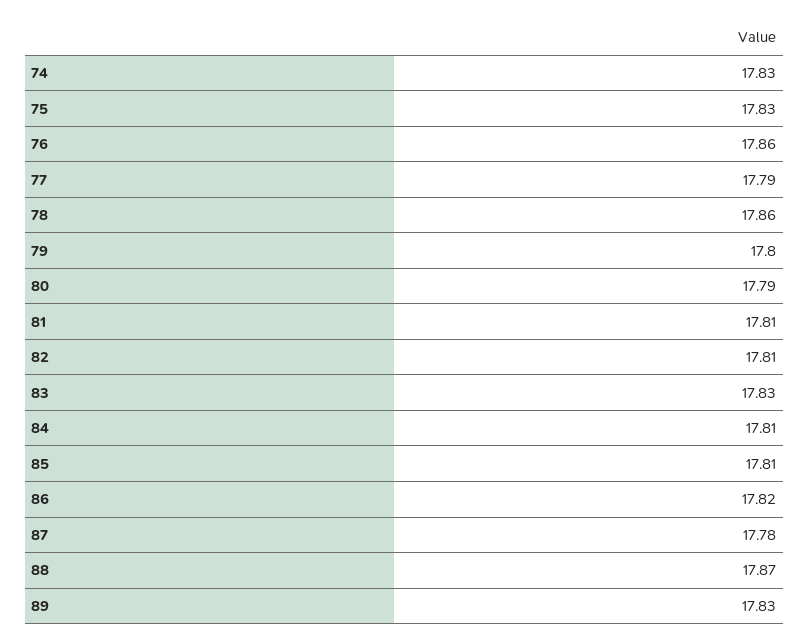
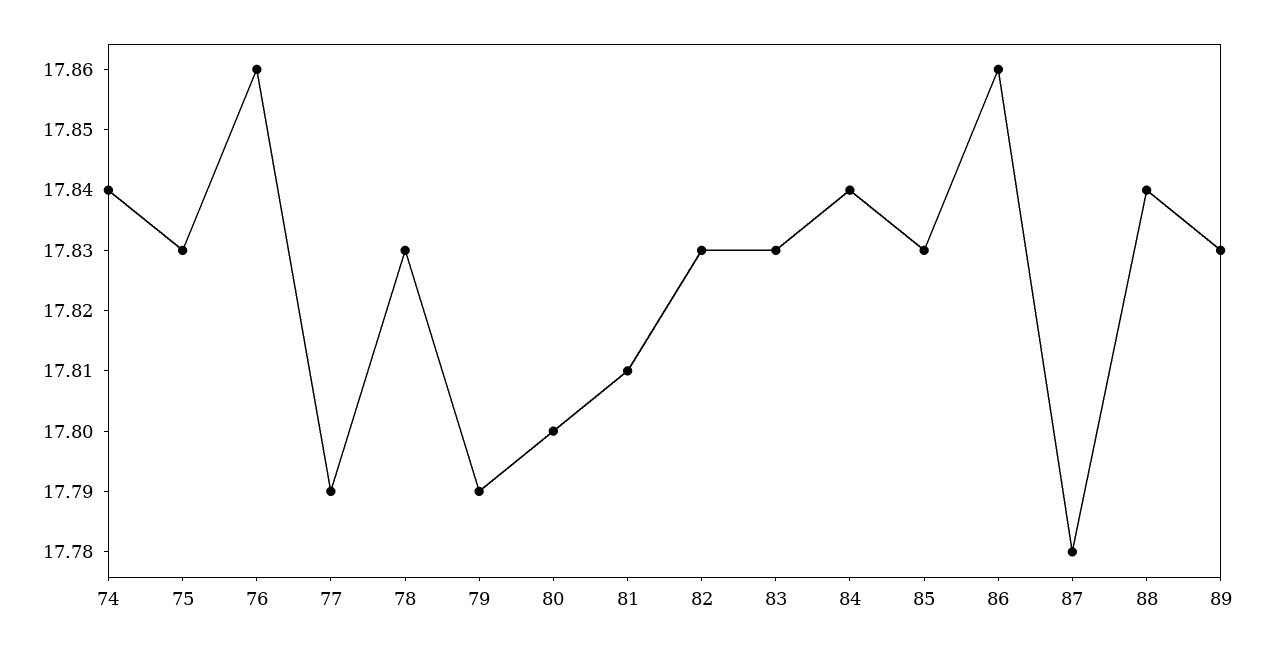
74: 17.83 -> 17.84
78: 17.86 -> 17.83
79: 17.8 -> 17.79
80: 17.79 -> 17.8
82: 17.81 -> 17.83
84: 17.81 -> 17.84
85: 17.81 -> 17.83
86: 17.82 -> 17.86
88: 17.87 -> 17.84

